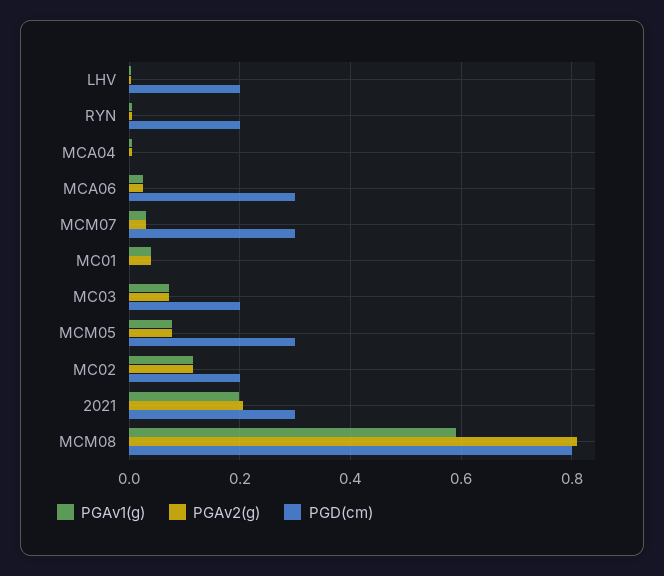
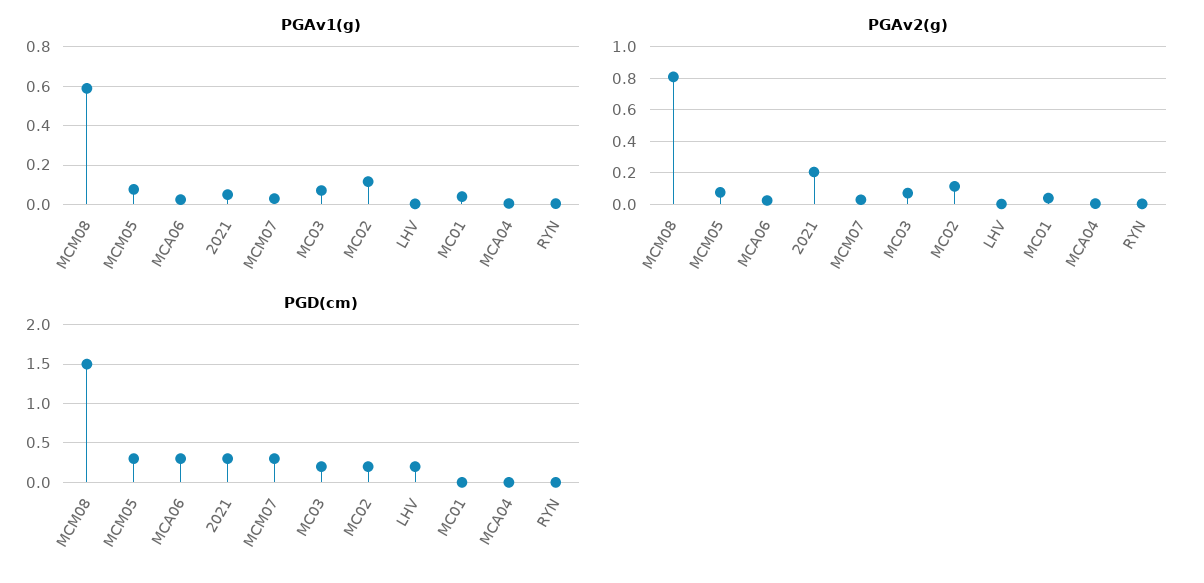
PGD(cm), RYN: 0.2 -> 0
PGAv1(g), 2021: 0.2 -> 0.05
PGD(cm), MCM08: 0.8 -> 1.5

